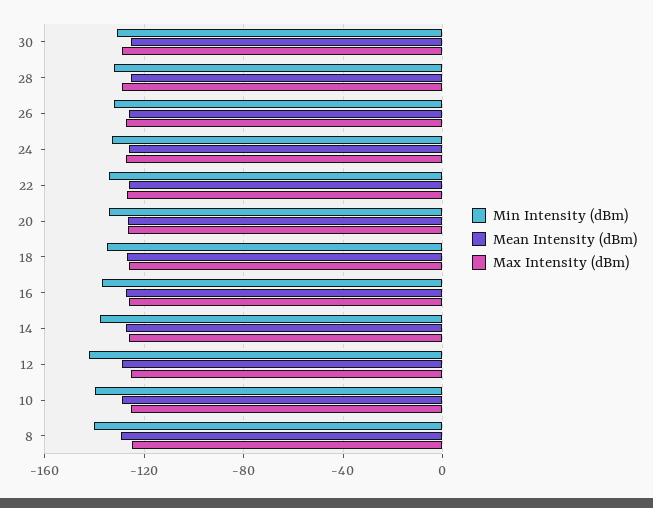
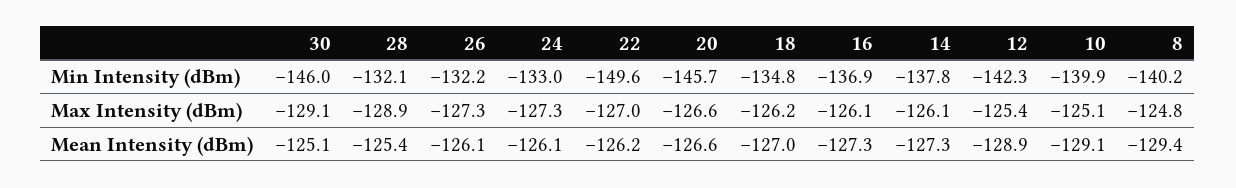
Min Intensity (dBm), 30: -130 -> -146
Min Intensity (dBm), 22: -135 -> -149.6
Min Intensity (dBm), 20: -135 -> -145.7

